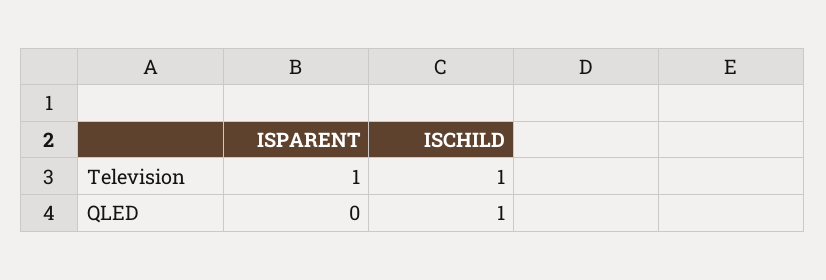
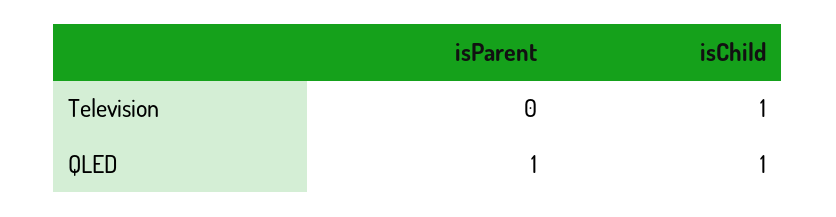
ISPARENT, Television: 1 -> 0
ISPARENT, QLED: 0 -> 1

